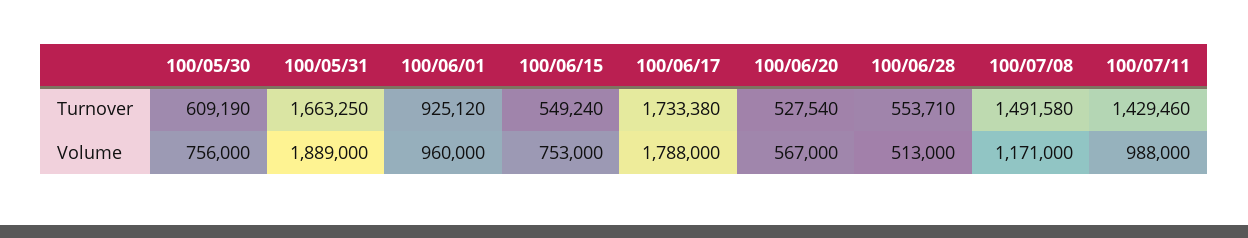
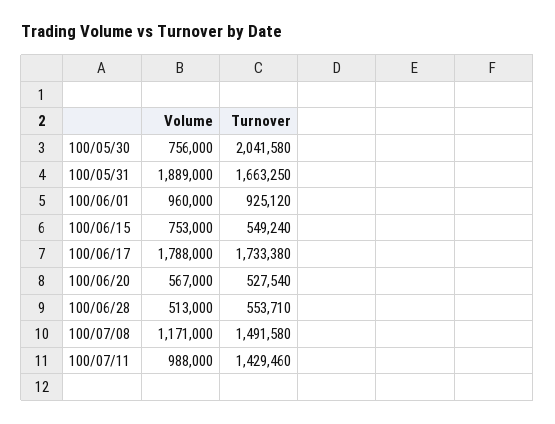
100/05/30, Turnover: 609190 -> 2041580

